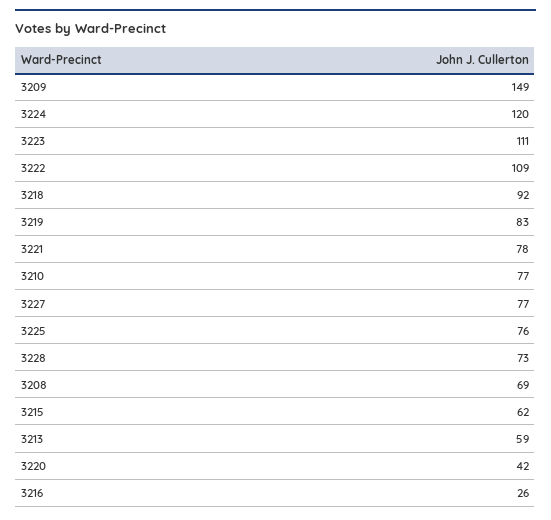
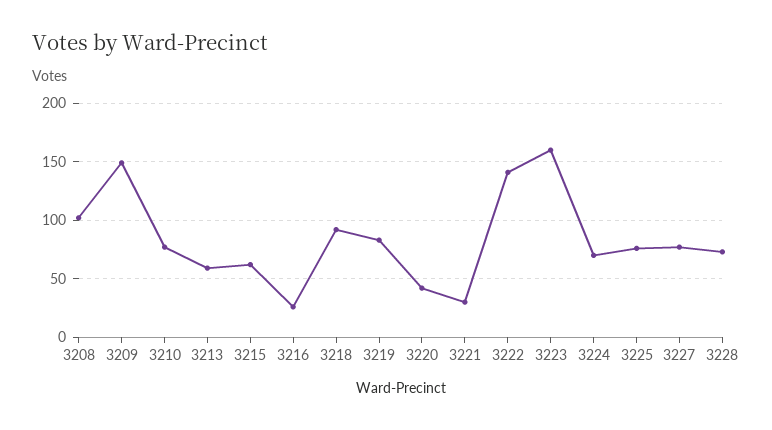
3224: 120 -> 70
3223: 111 -> 160
3222: 109 -> 140
3221: 78 -> 30
3208: 69 -> 100

